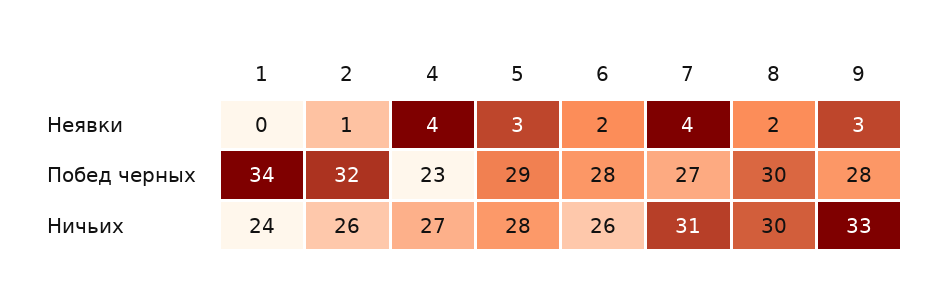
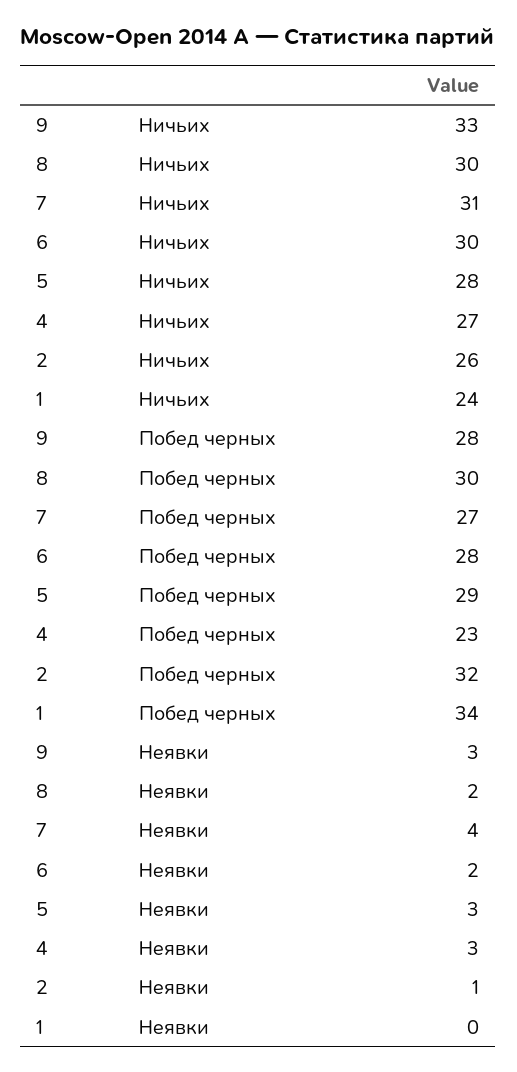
4, Неявки: 4 -> 3
6, Ничьих: 26 -> 30

